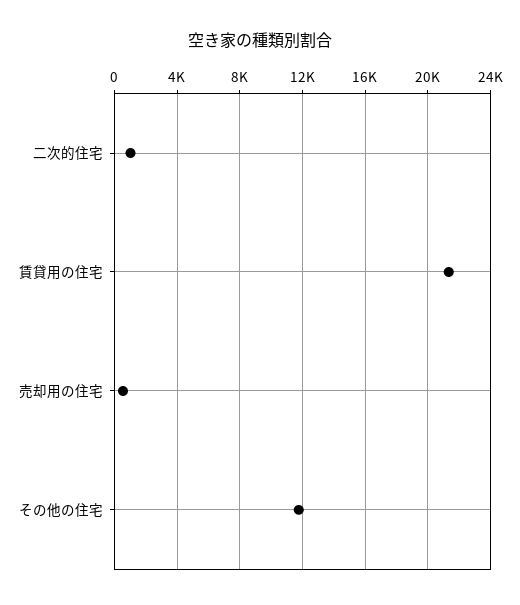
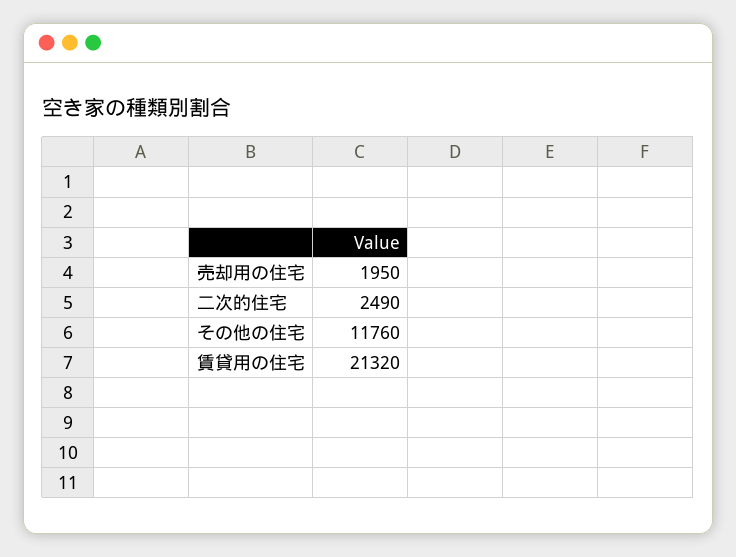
二次的住宅: 1000 -> 2490
売却用の住宅: 500 -> 1950

